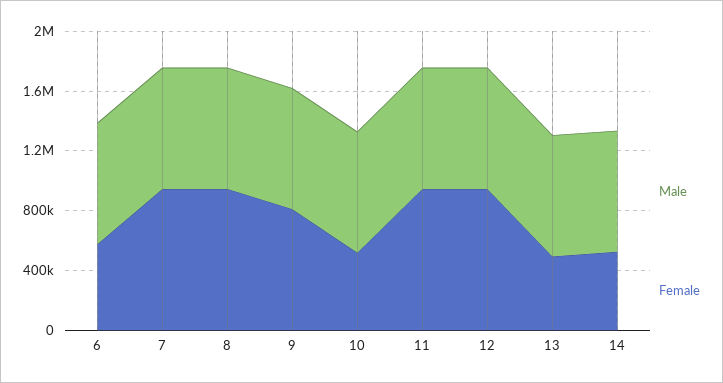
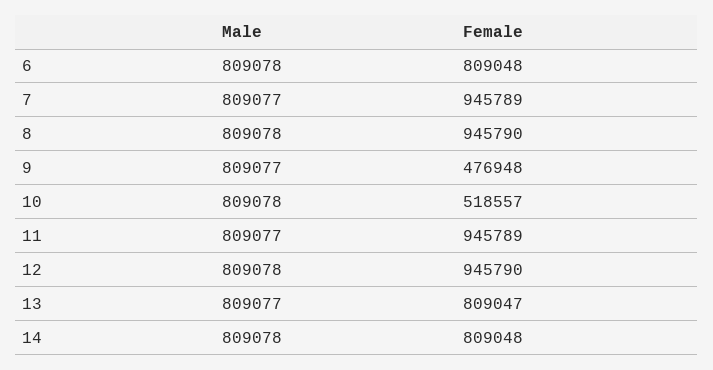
Female, 6: 600000 -> 809048
Female, 9: 800000 -> 476948
Female, 13: 500000 -> 809047
Female, 14: 500000 -> 809048

